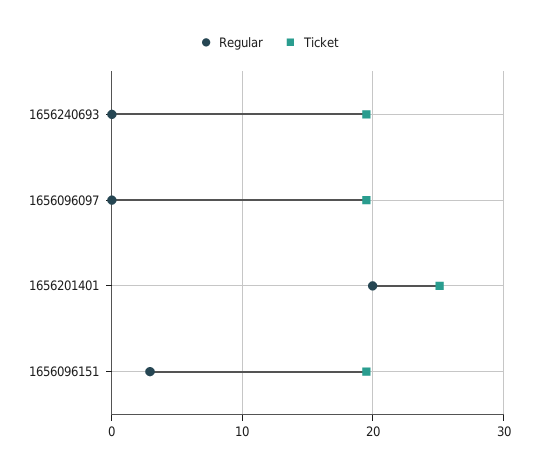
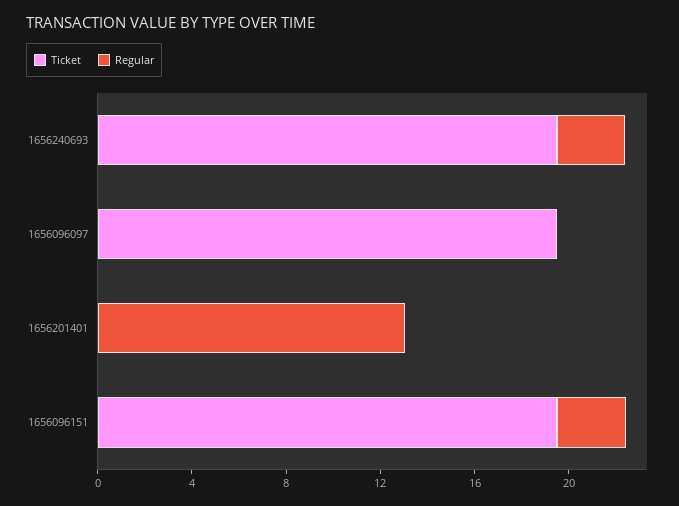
Regular, 1656240693: 0 -> 3
Regular, 1656201401: 20 -> 13
Ticket, 1656201401: 25 -> 0

